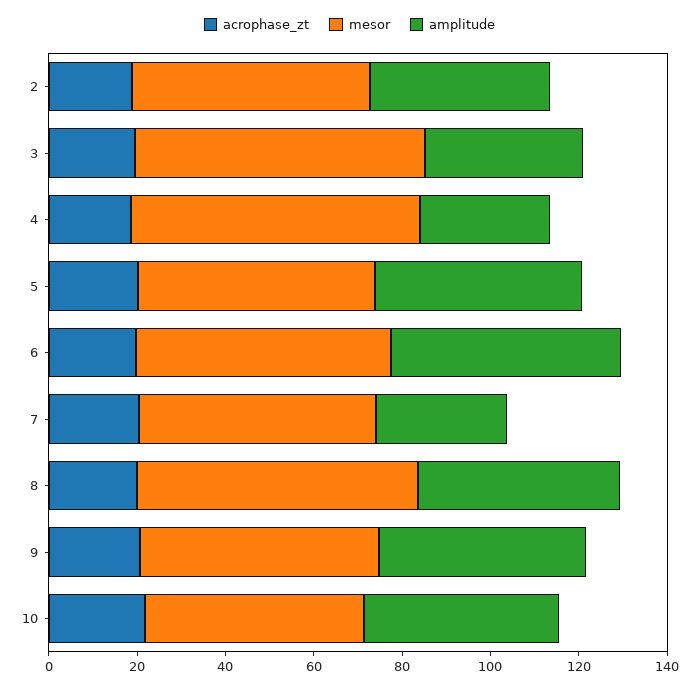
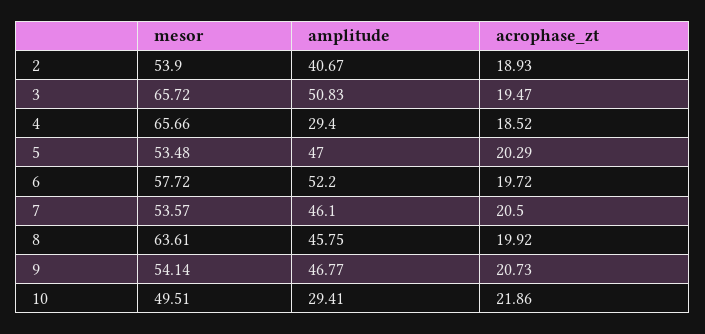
amplitude, 3: 35 -> 50.83
amplitude, 7: 30 -> 46.1
amplitude, 10: 45 -> 29.41

